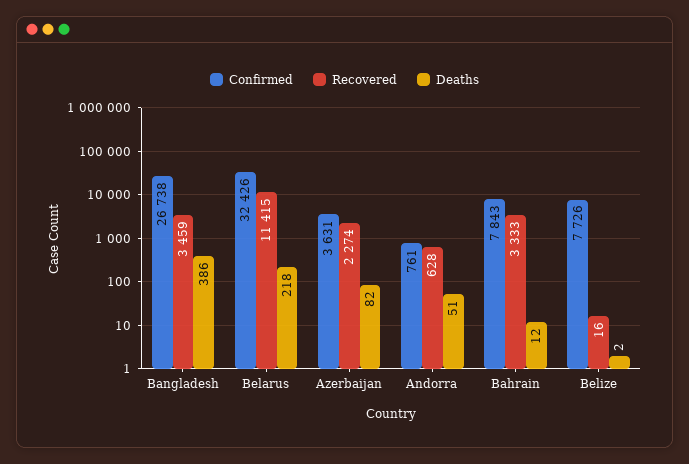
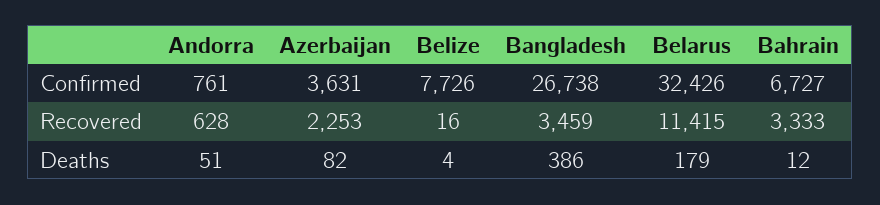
Deaths, Belarus: 218 -> 179
Recovered, Azerbaijan: 2274 -> 2253
Confirmed, Bahrain: 7843 -> 6727
Deaths, Belize: 2 -> 4

